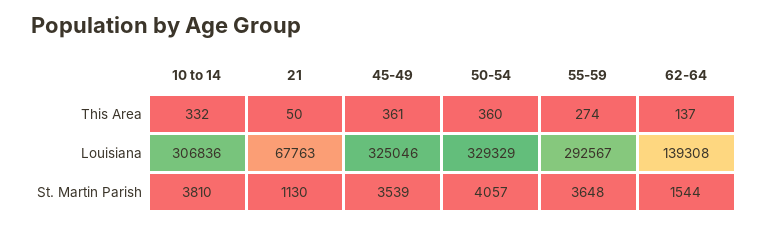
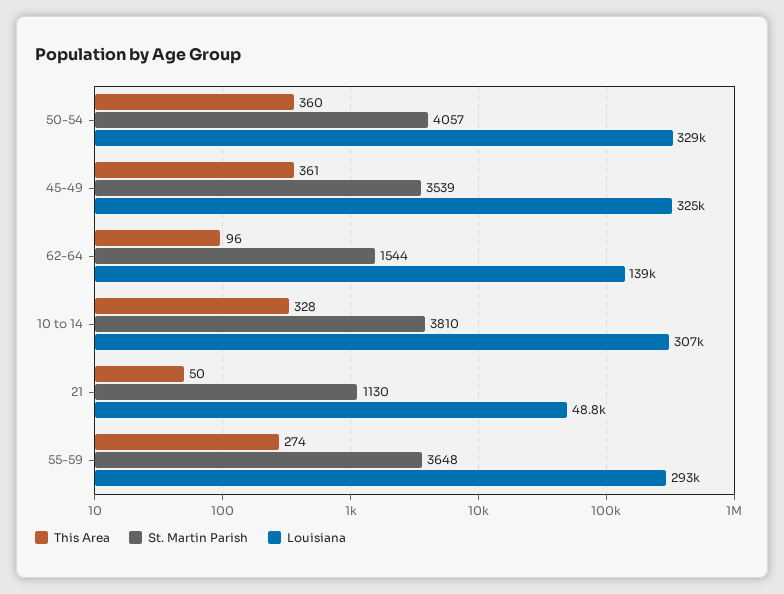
This Area, 10 to 14: 332 -> 328
This Area, 62-64: 137 -> 96
Louisiana, 21: 67763 -> 48800

